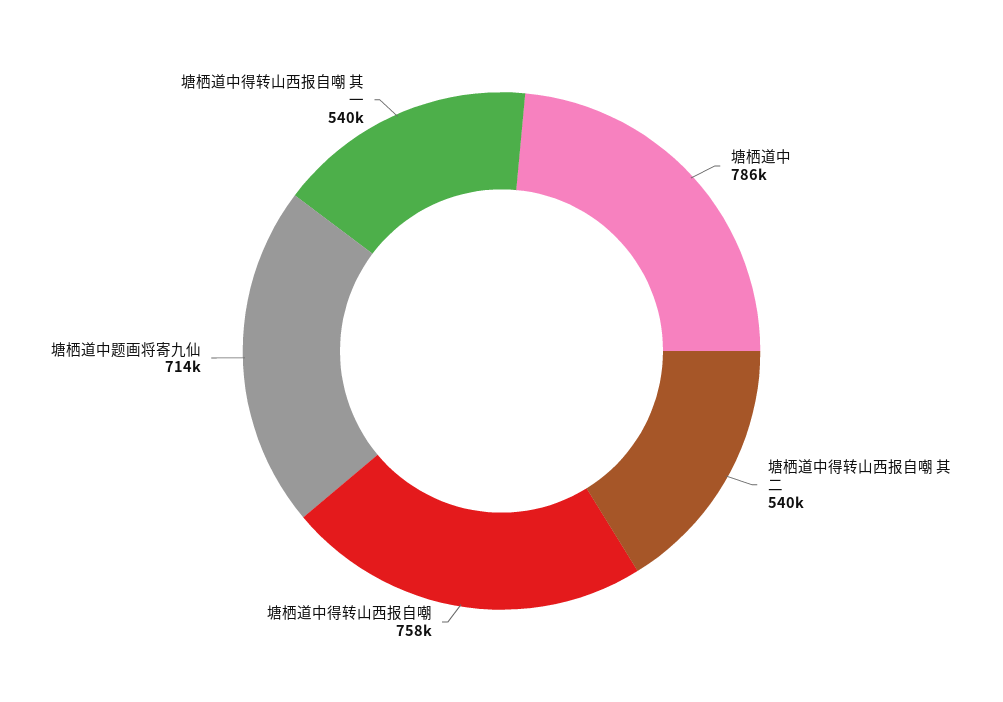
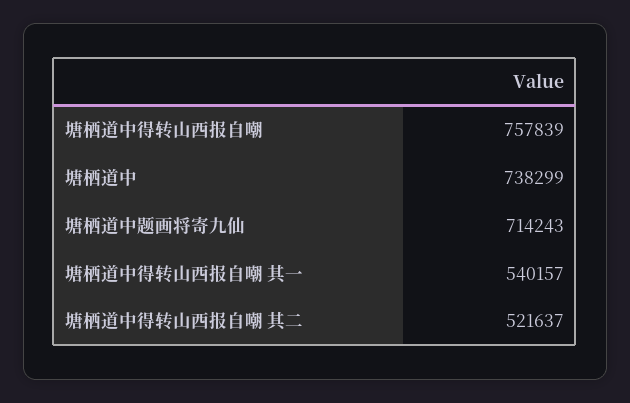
塘栖道中: 786000 -> 738299
塘栖道中得转山西报自嘲 其二: 540000 -> 521637

